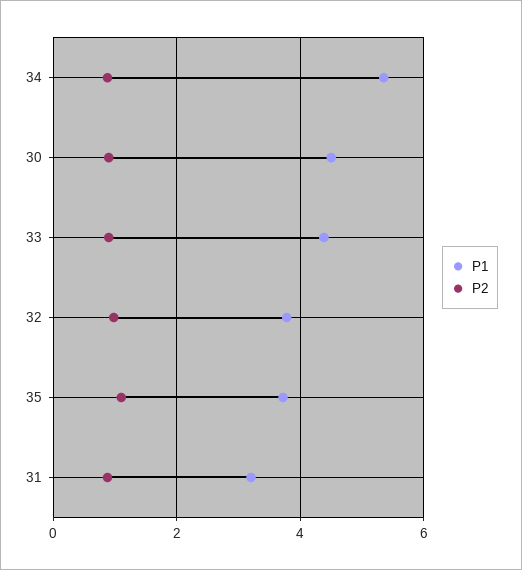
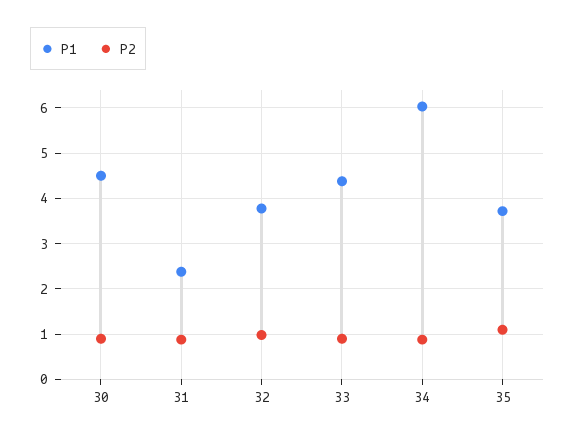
P1, 34: 5.4 -> 6
P1, 31: 3.2 -> 2.4

